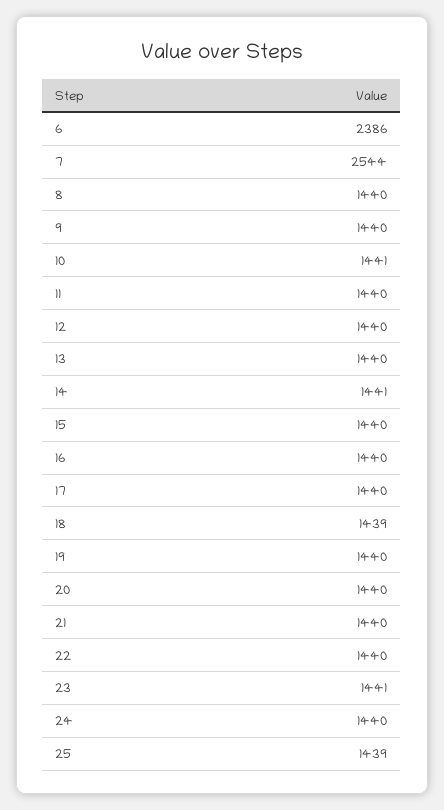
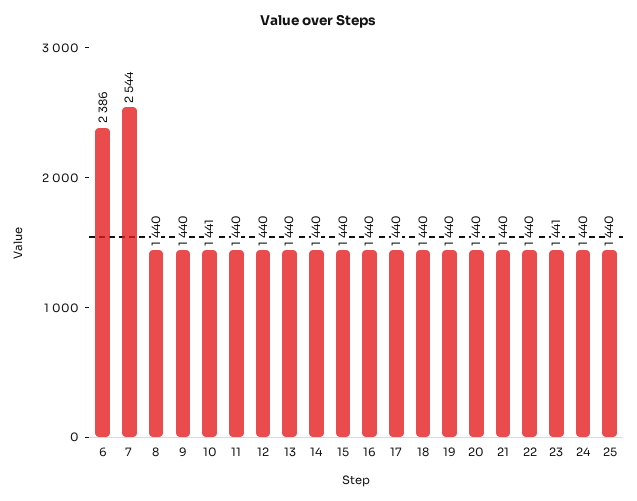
14: 1441 -> 1440
18: 1439 -> 1440
25: 1439 -> 1440

